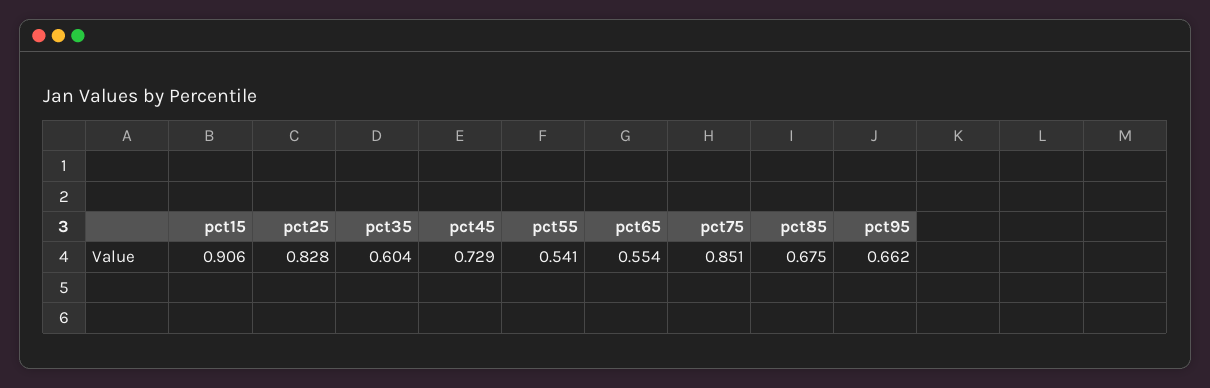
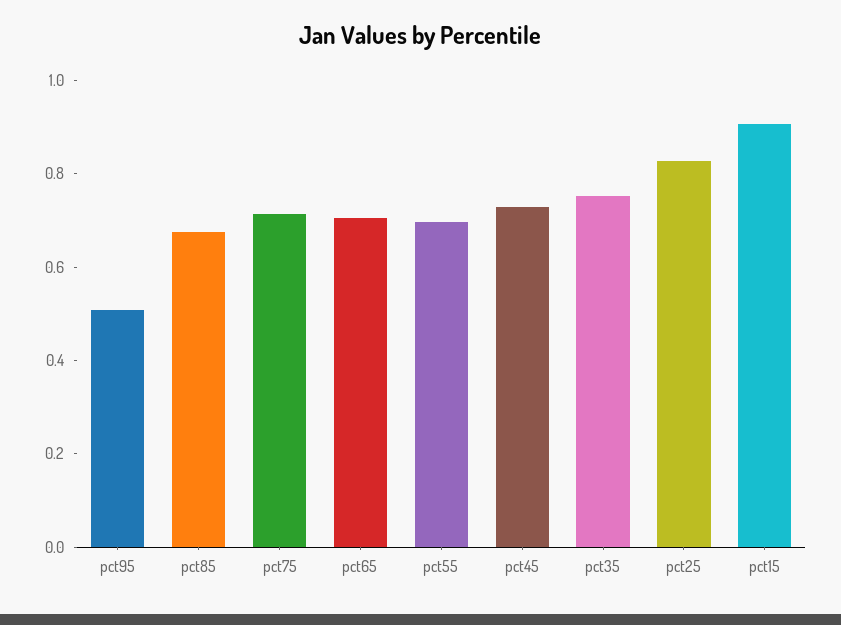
pct35: 0.604 -> 0.75
pct55: 0.541 -> 0.7
pct65: 0.554 -> 0.7
pct75: 0.851 -> 0.7
pct95: 0.662 -> 0.5

